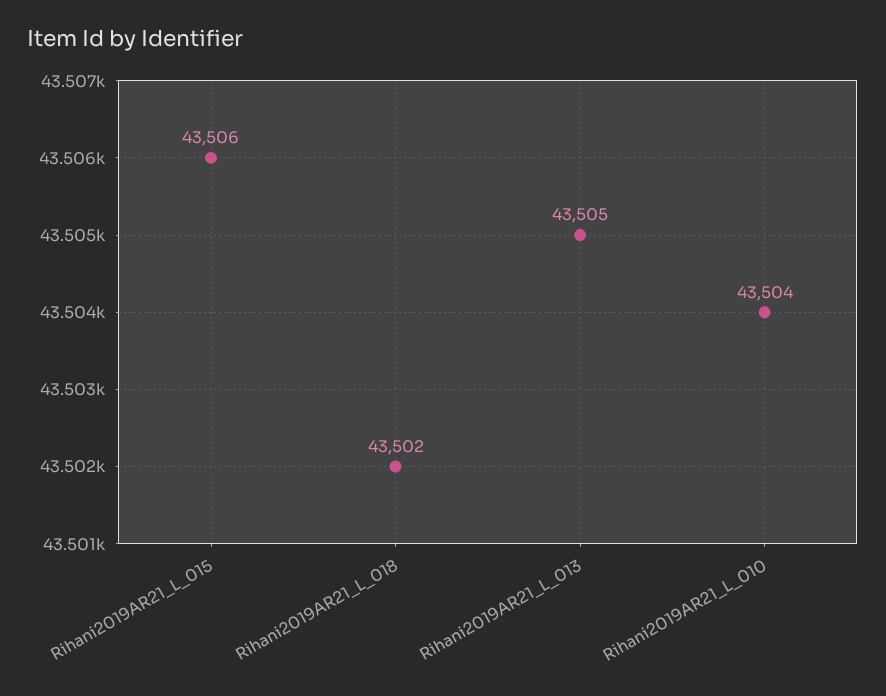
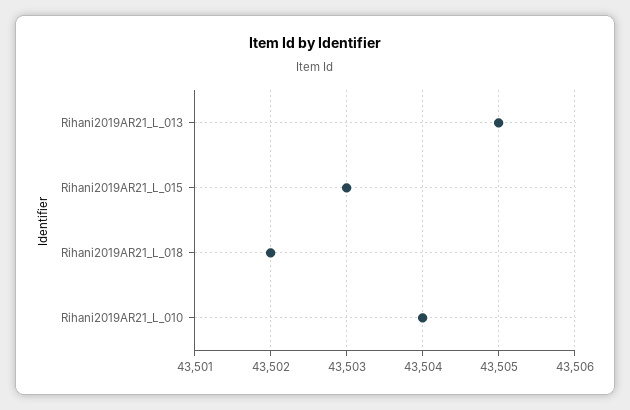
Rihani2019AR21_L_015: 43506 -> 43503

